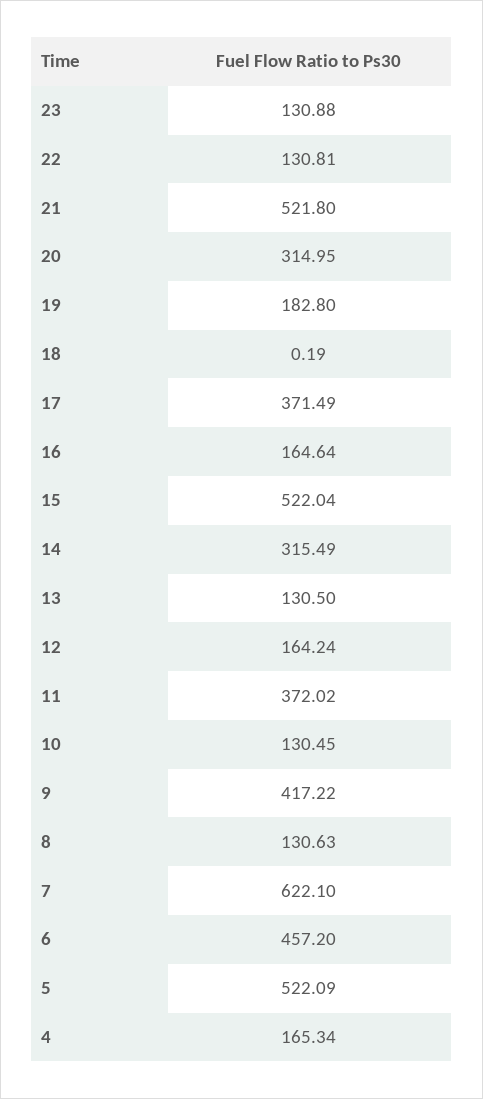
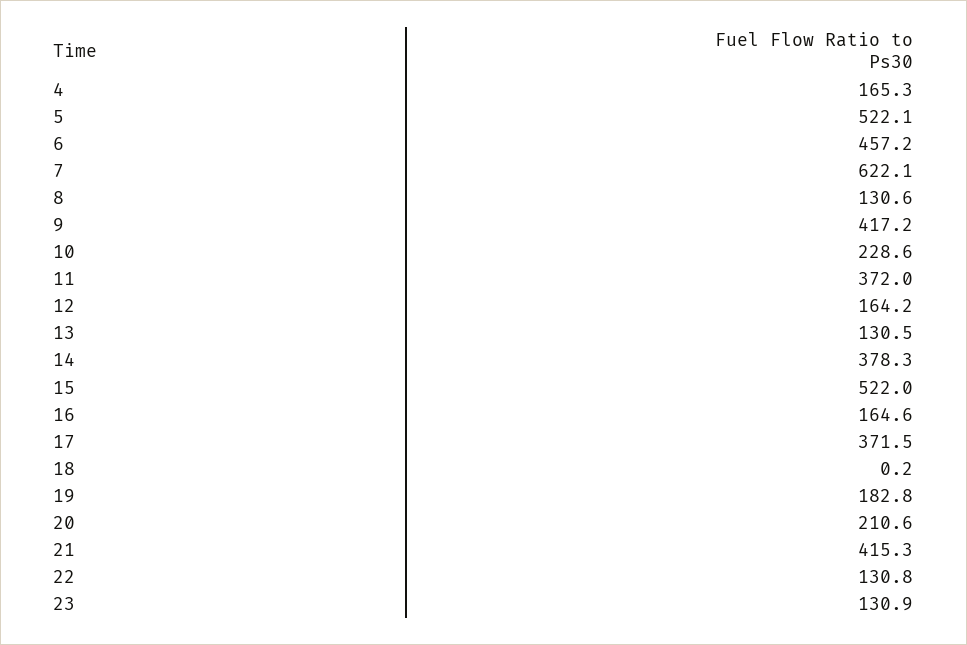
21: 521.8 -> 415.3
20: 314.95 -> 210.6
14: 315.49 -> 378.3
10: 130.45 -> 228.6

